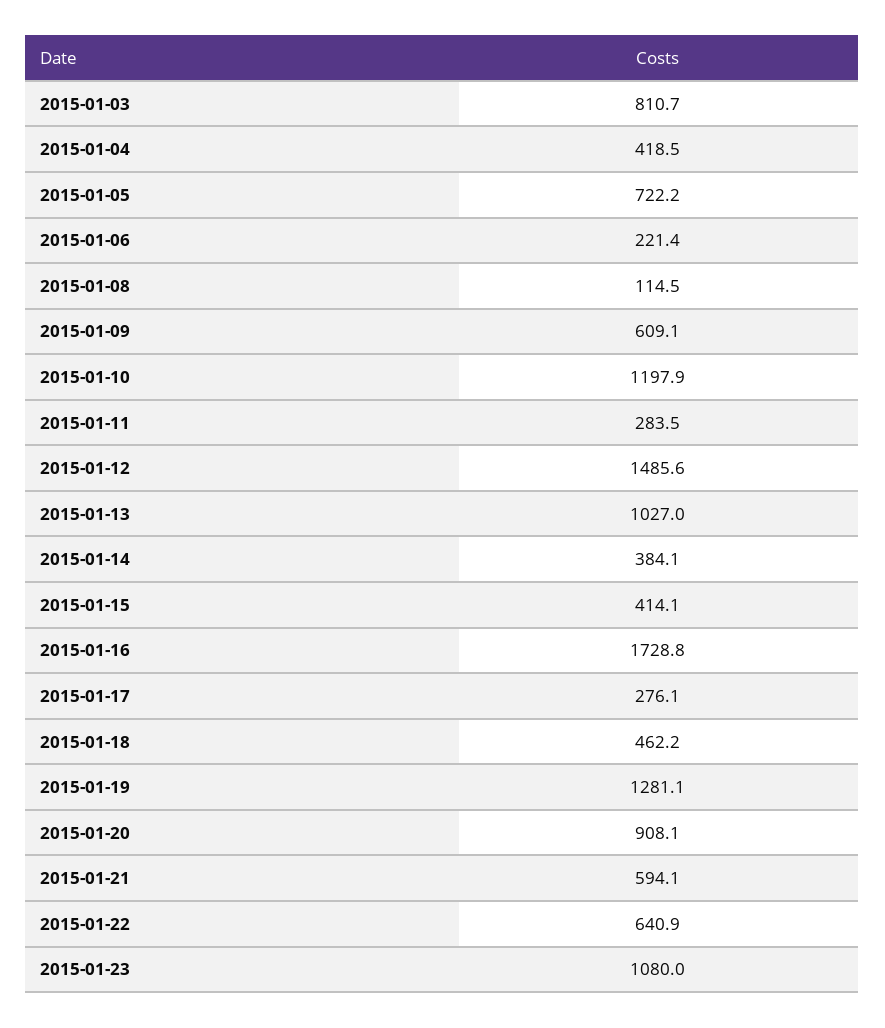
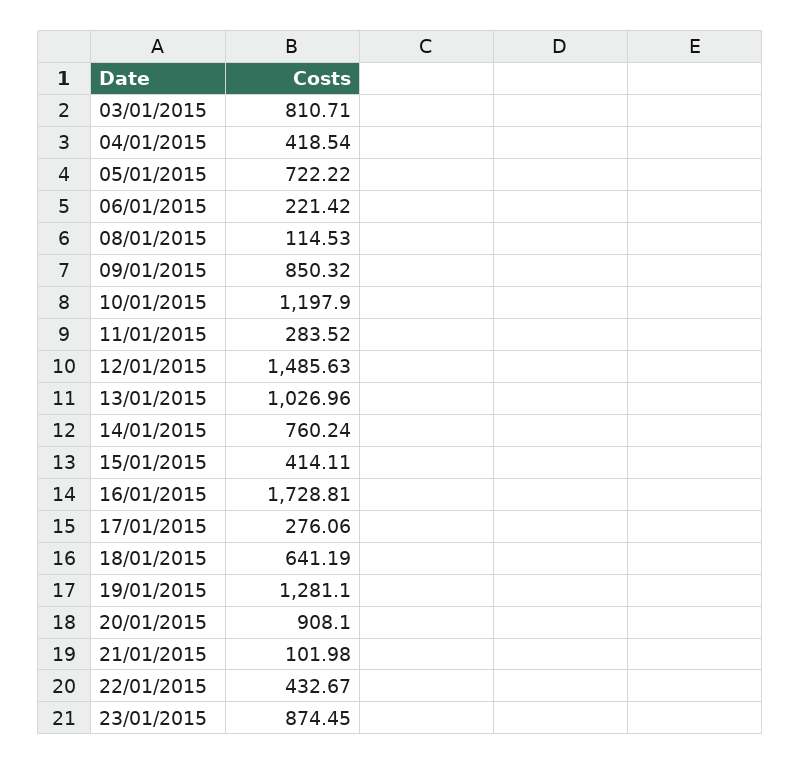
2015-01-09: 609.1 -> 850.32
2015-01-14: 384.1 -> 760.24
2015-01-18: 462.2 -> 641.19
2015-01-21: 594.1 -> 101.98
2015-01-22: 640.9 -> 432.67
2015-01-23: 1080 -> 874.45

